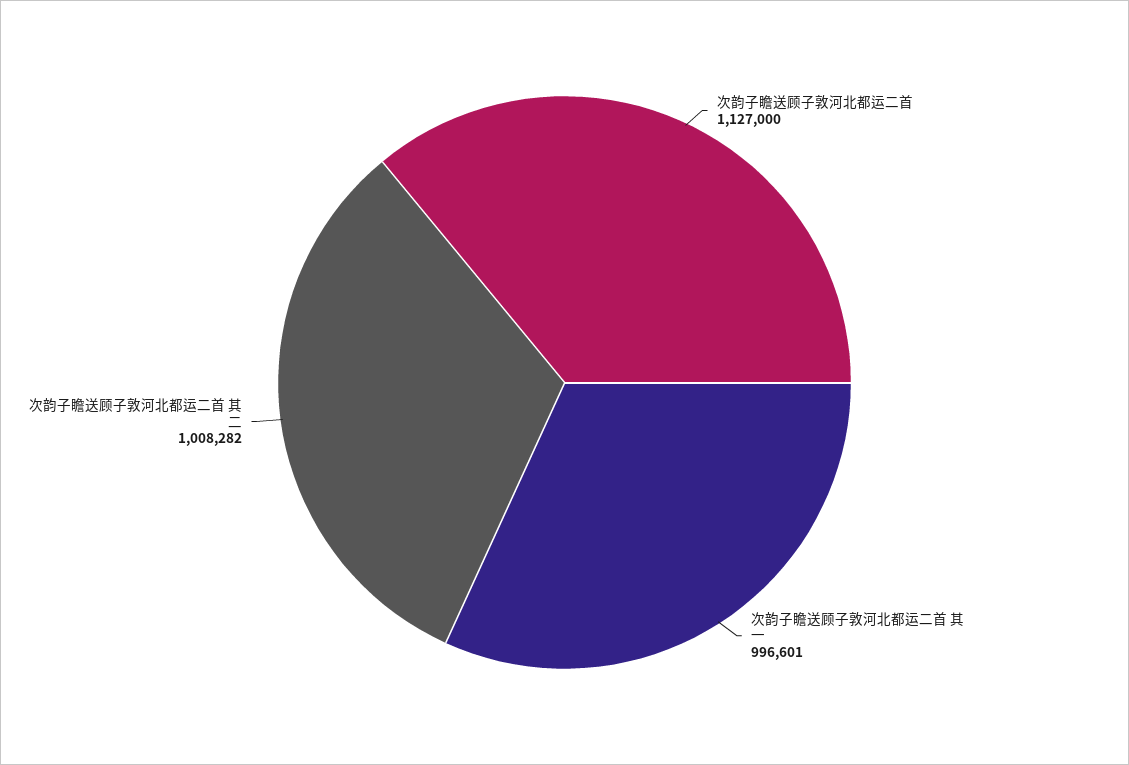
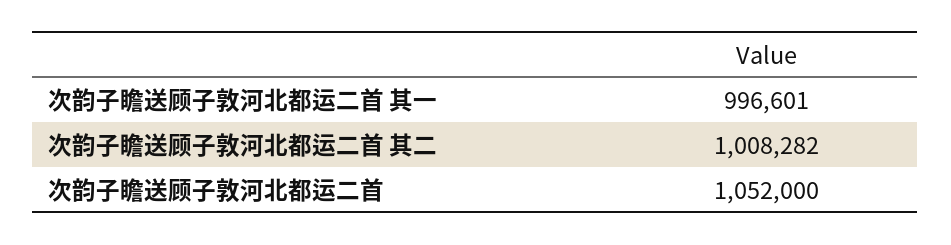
次韵子瞻送顾子敦河北都运二首: 1127000 -> 1052000

